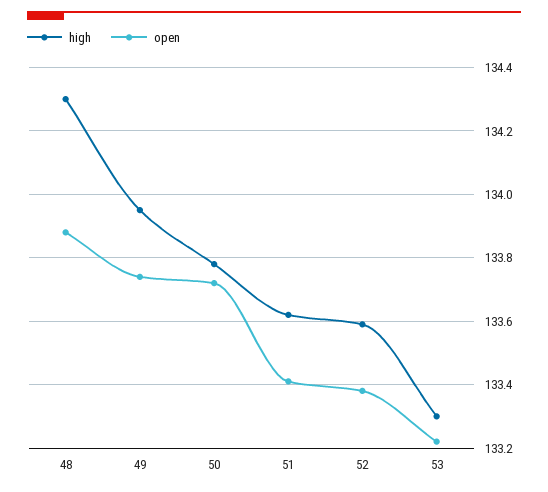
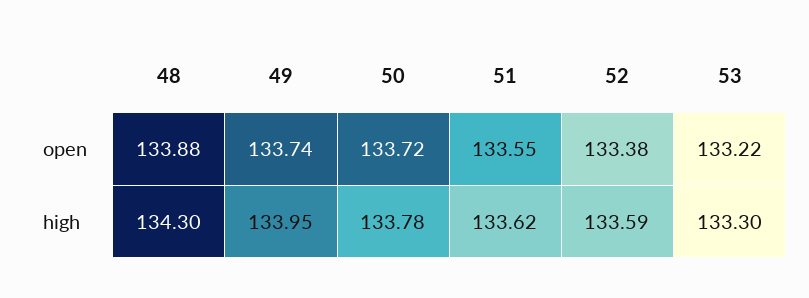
open, 51: 133.4 -> 133.55

